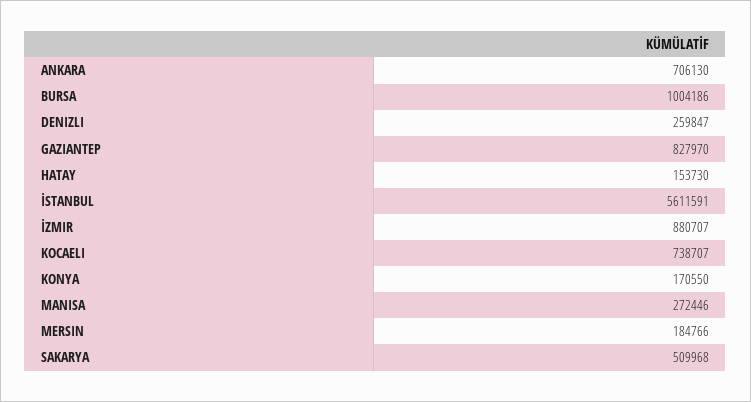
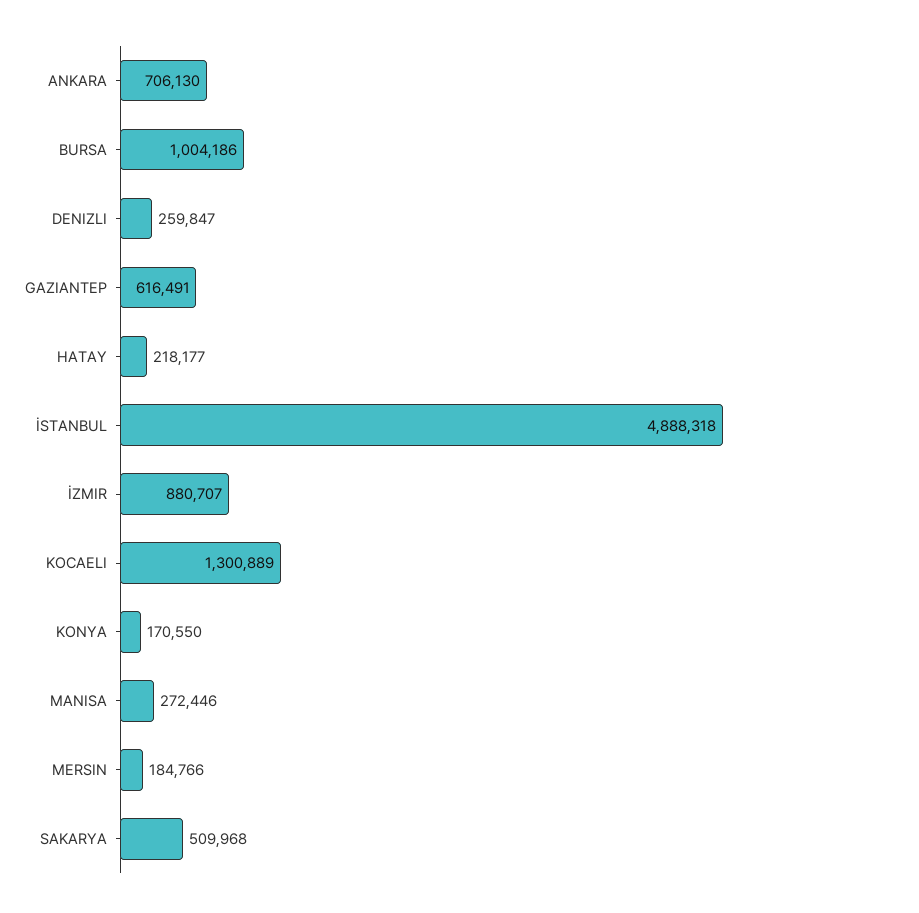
GAZIANTEP: 827970 -> 616491
HATAY: 153730 -> 218177
İSTANBUL: 5611591 -> 4888318
KOCAELI: 738707 -> 1300889

